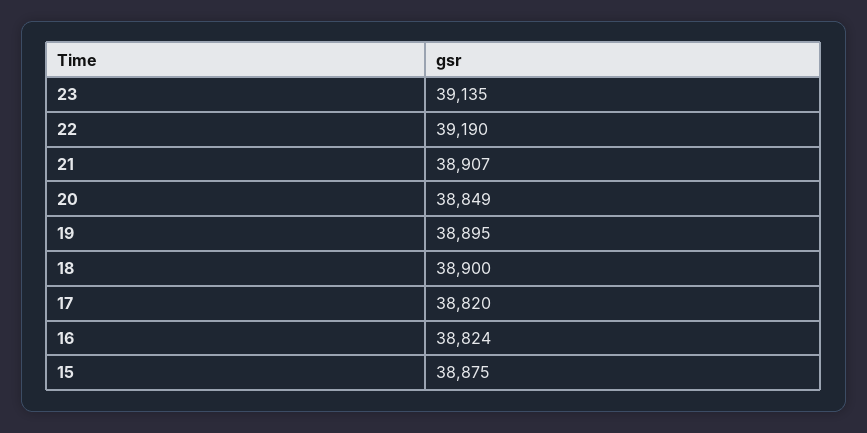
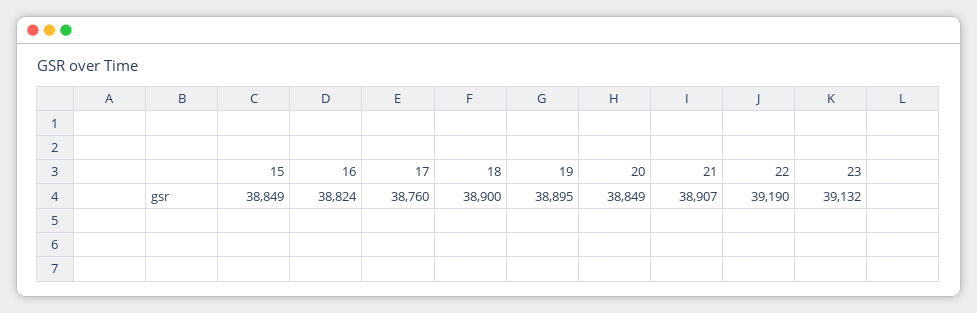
23: 39135 -> 39132
17: 38820 -> 38760
15: 38875 -> 38849

